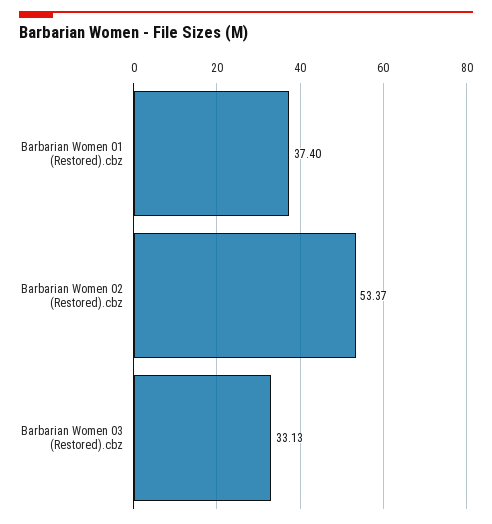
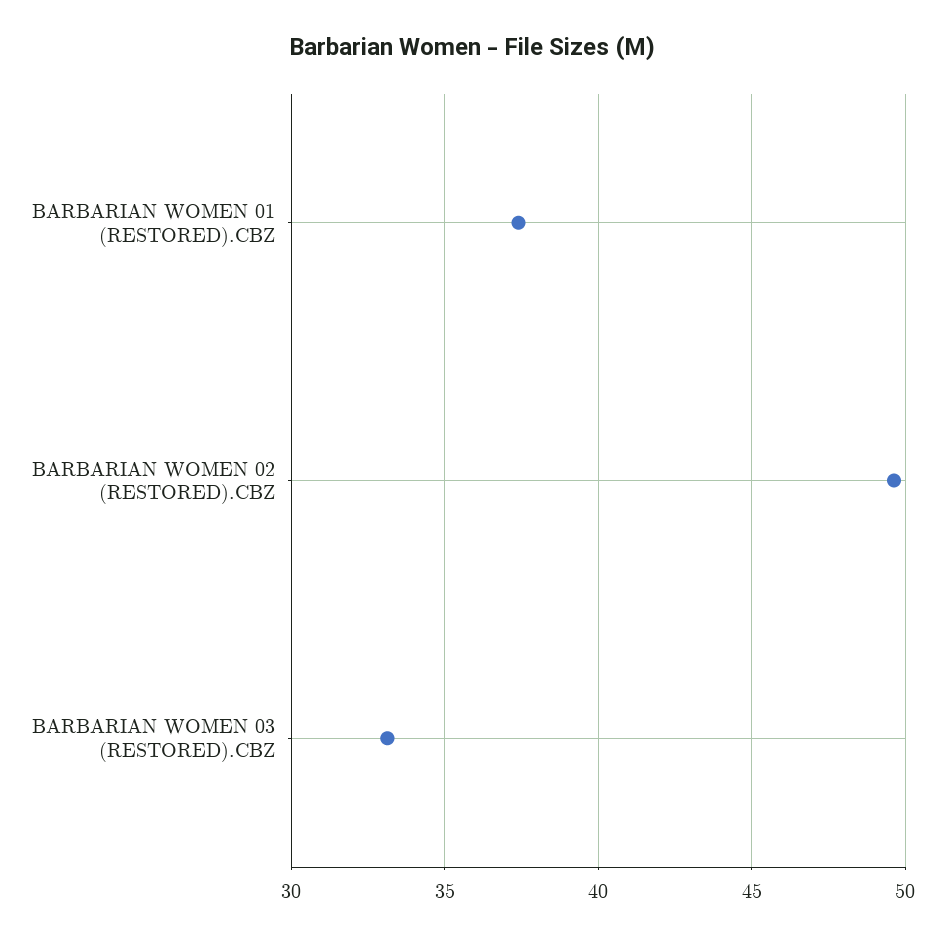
Barbarian Women 02 (Restored).cbz: 53.37 -> 49.5

